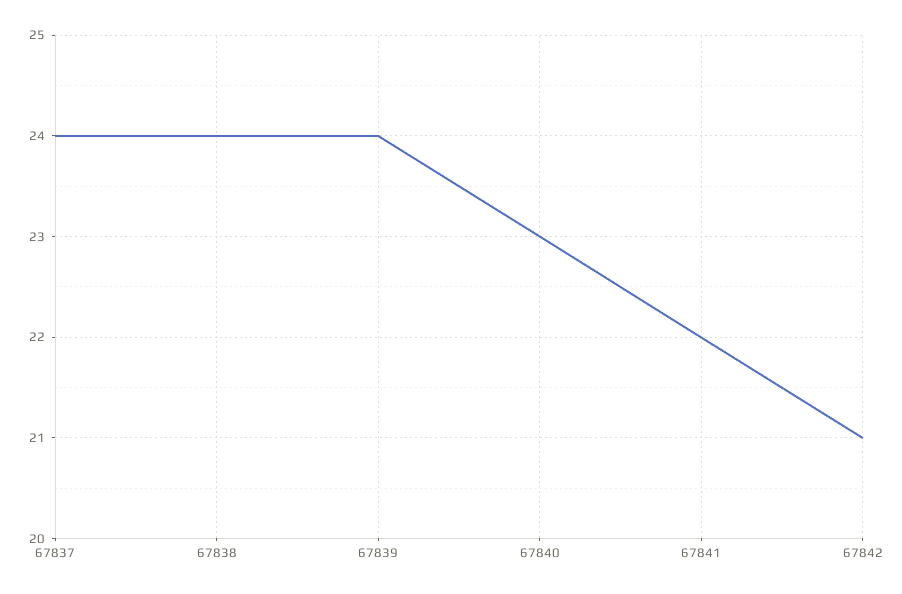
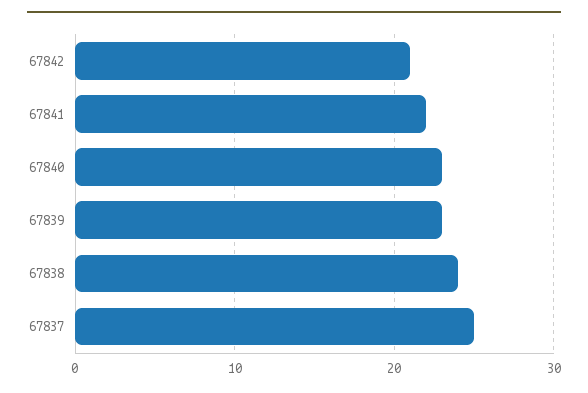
67837: 24 -> 25
67839: 24 -> 23

